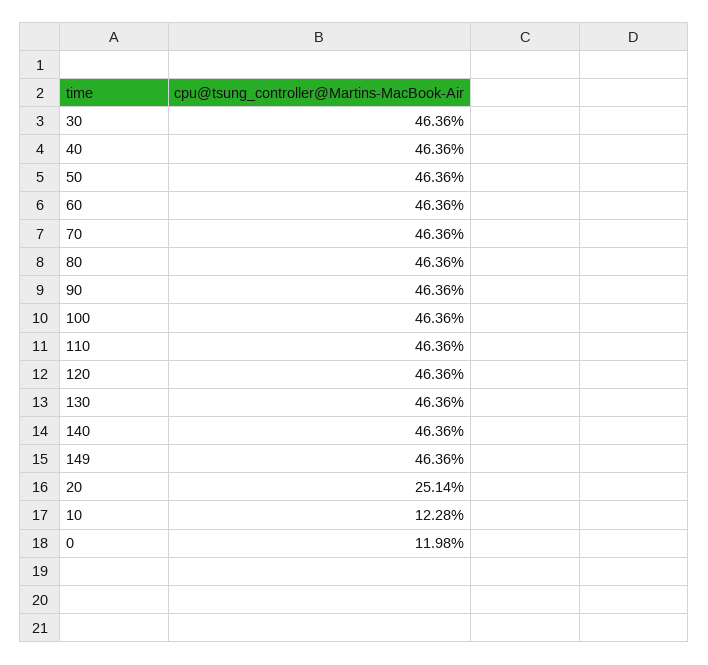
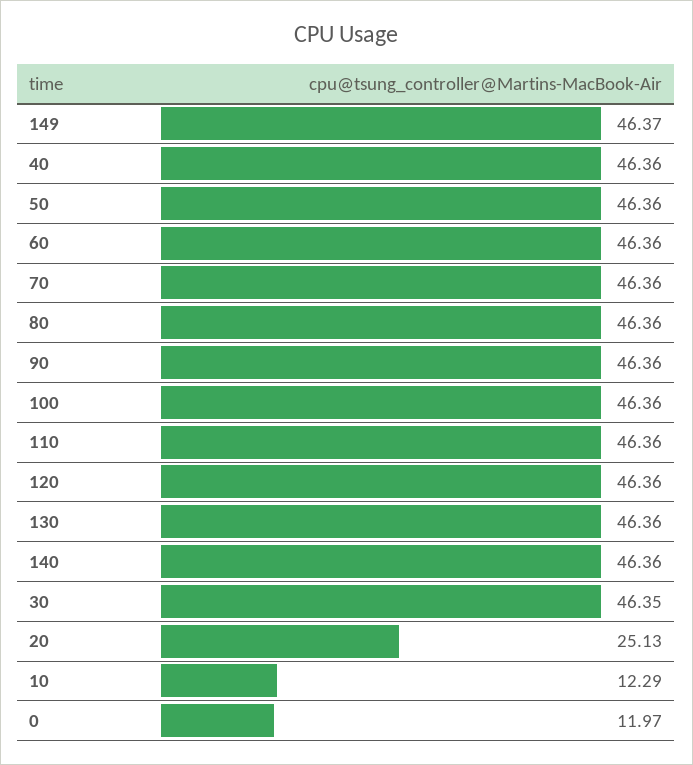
30: 46.36 -> 46.35
149: 46.36 -> 46.37
20: 25.14 -> 25.13
10: 12.28 -> 12.29
0: 11.98 -> 11.97

